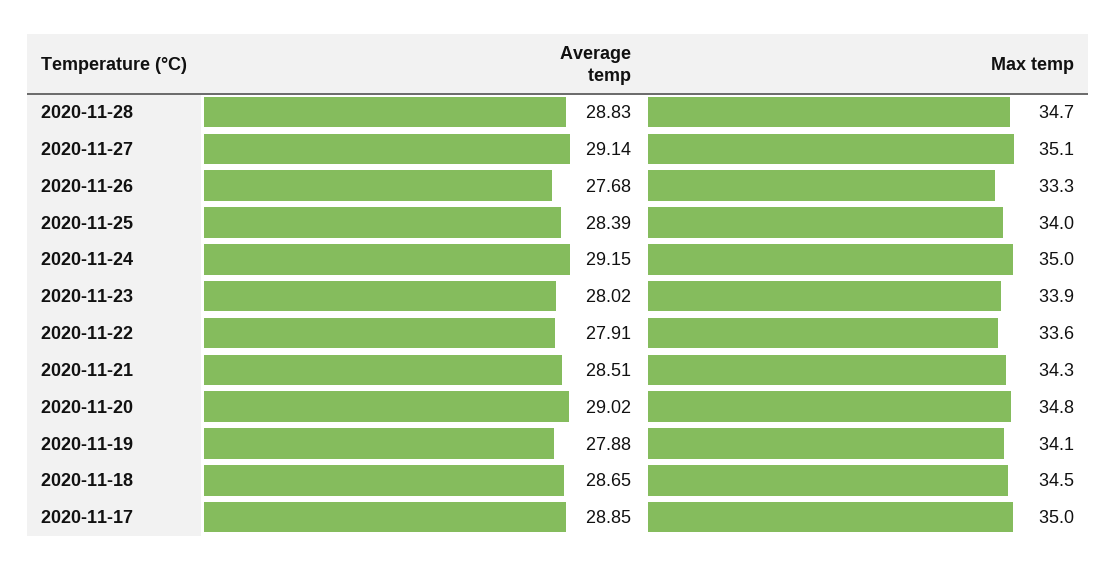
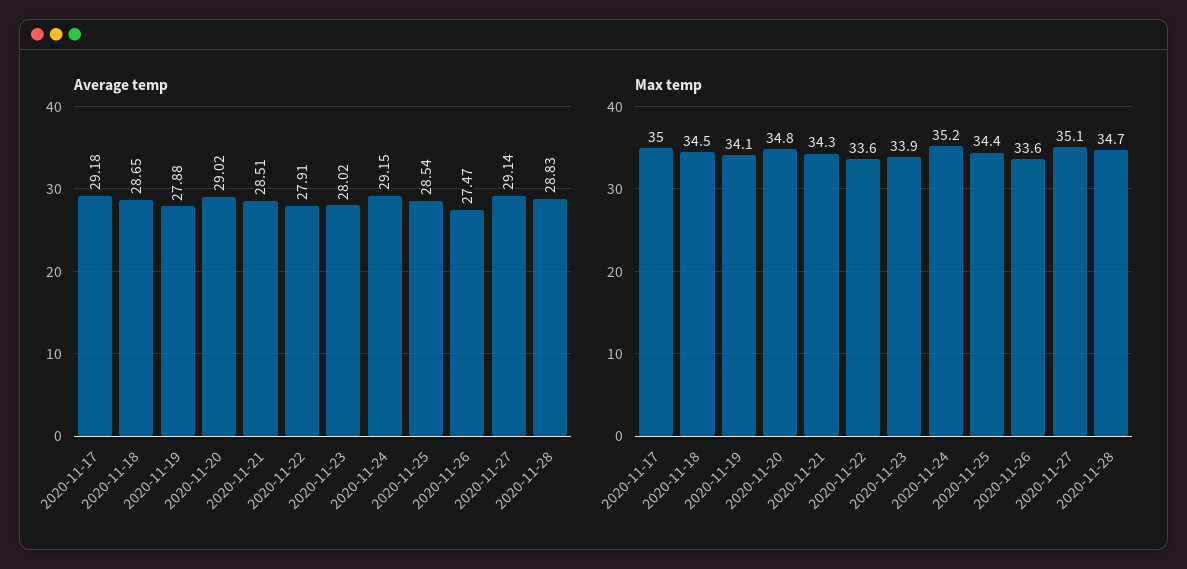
Average temp, 2020-11-26: 27.68 -> 27.47
Max temp, 2020-11-26: 33.3 -> 33.6
Average temp, 2020-11-25: 28.39 -> 28.54
Max temp, 2020-11-25: 34 -> 34.4
Max temp, 2020-11-24: 35 -> 35.2
Average temp, 2020-11-17: 28.85 -> 29.18

